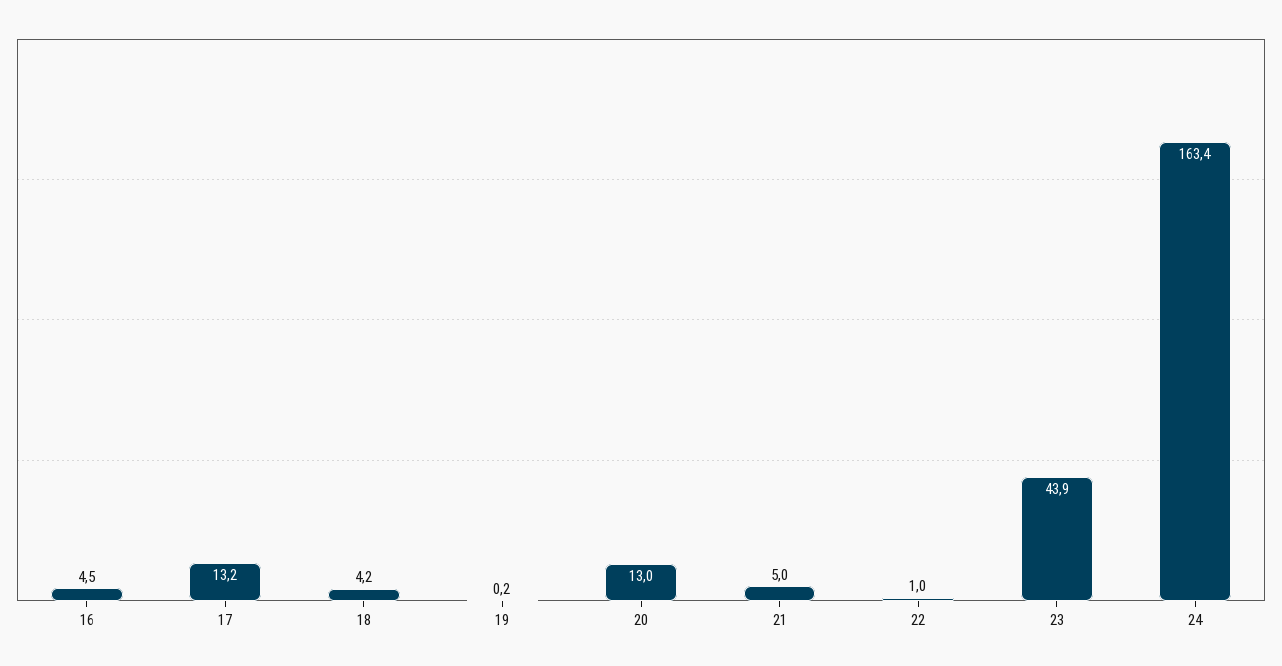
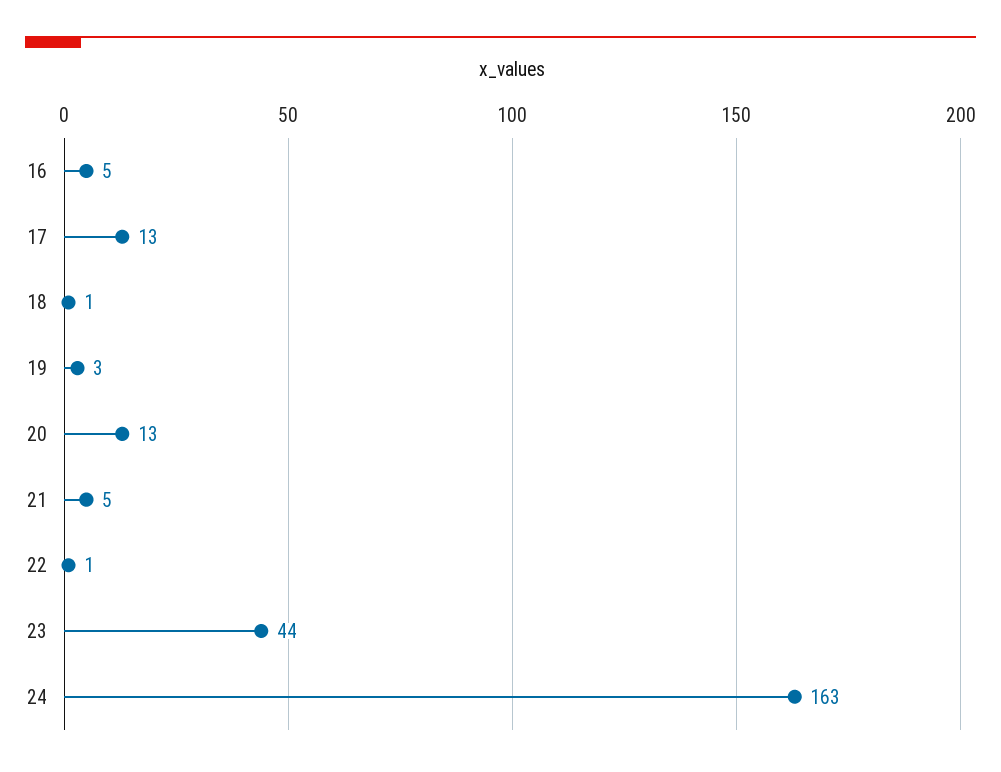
18: 4.2 -> 1
19: 0.2 -> 3

